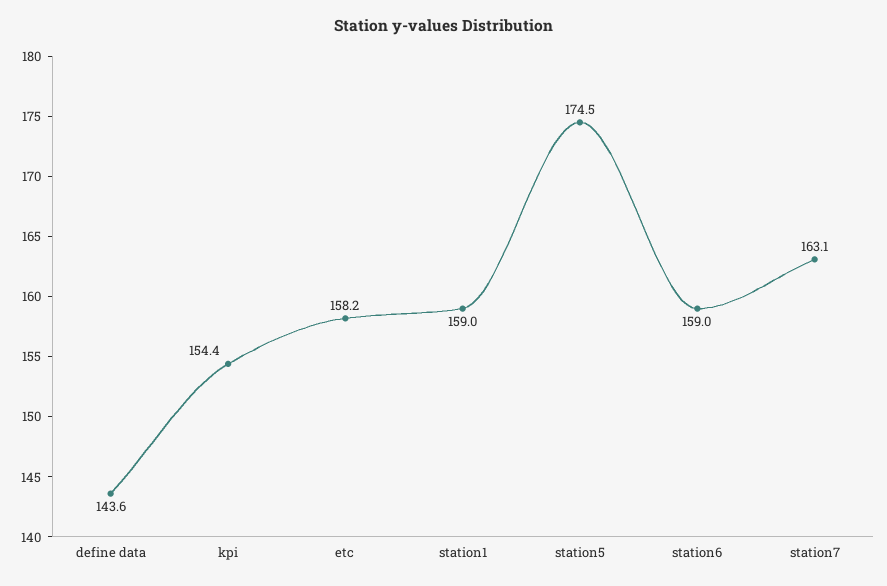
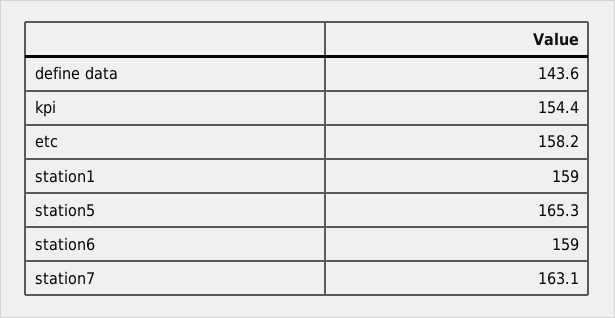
station5: 174.5 -> 165.3

